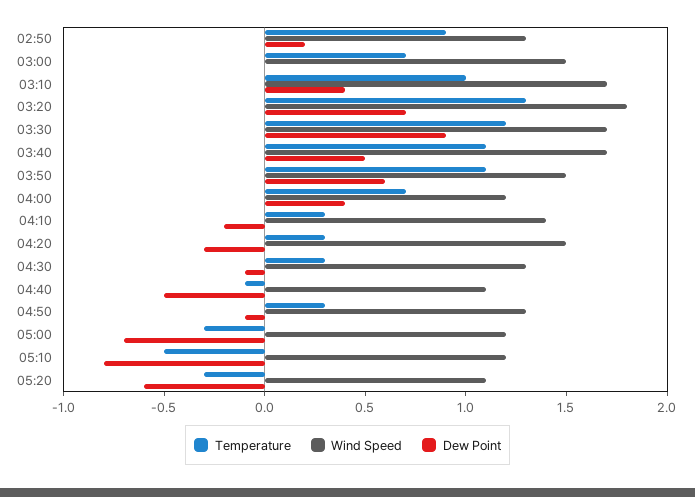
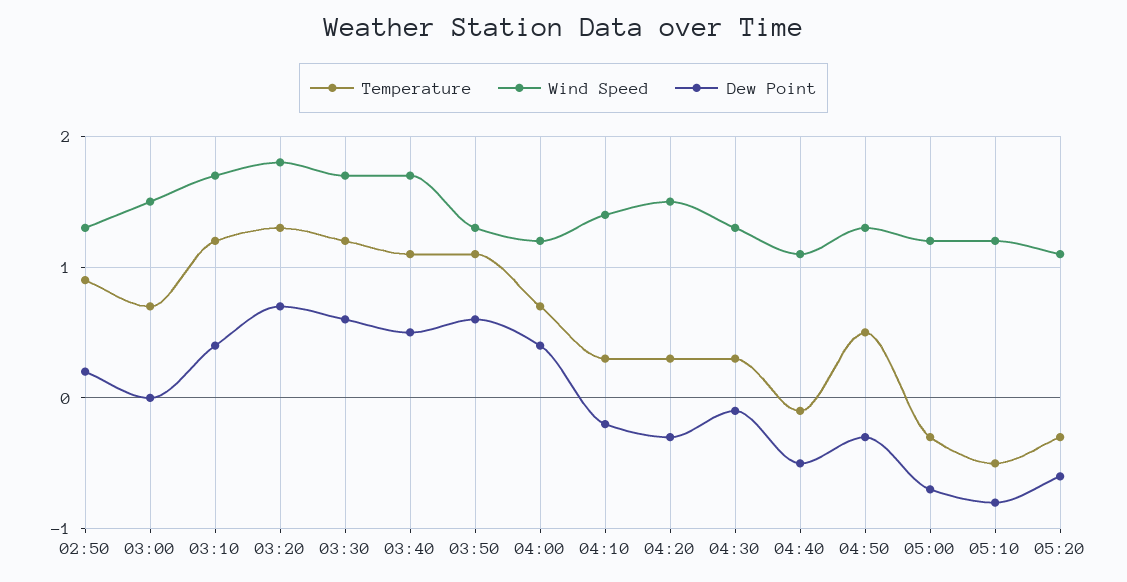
Temperature, 03:10: 1 -> 1.2
Dew Point, 03:30: 0.9 -> 0.6
Wind Speed, 03:50: 1.5 -> 1.3
Temperature, 04:50: 0.3 -> 0.5
Dew Point, 04:50: -0.1 -> -0.3

